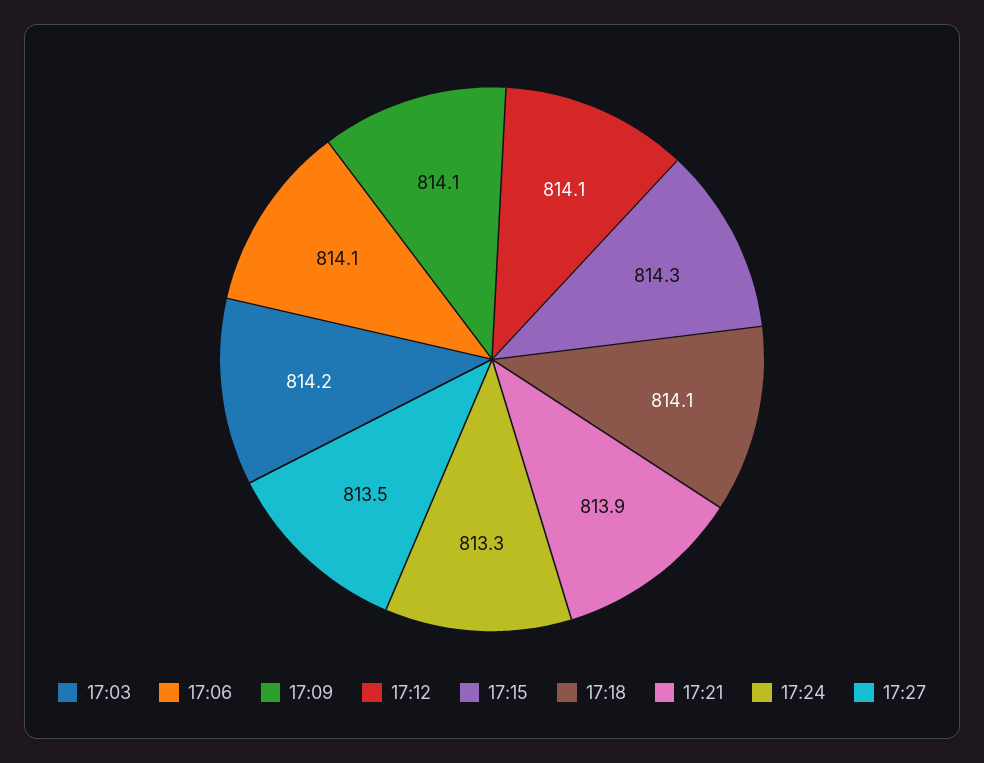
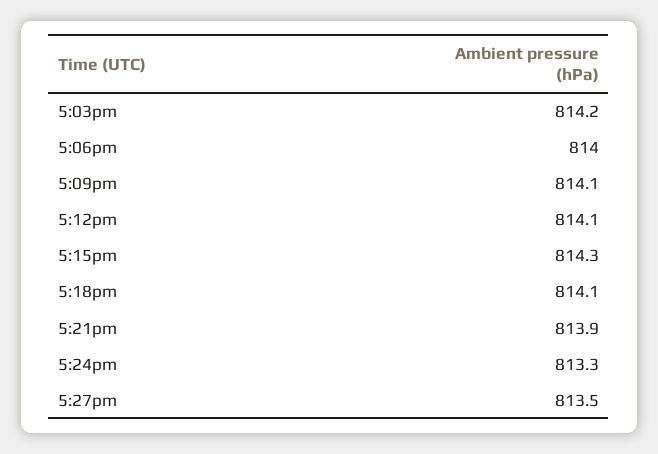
17:06: 814.1 -> 814

